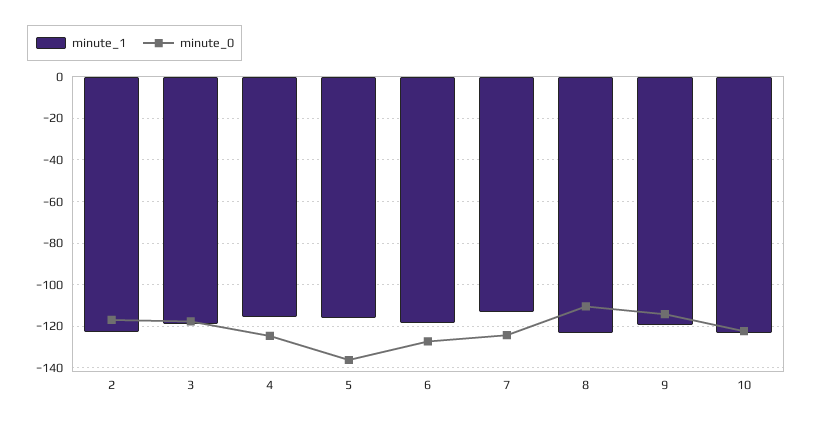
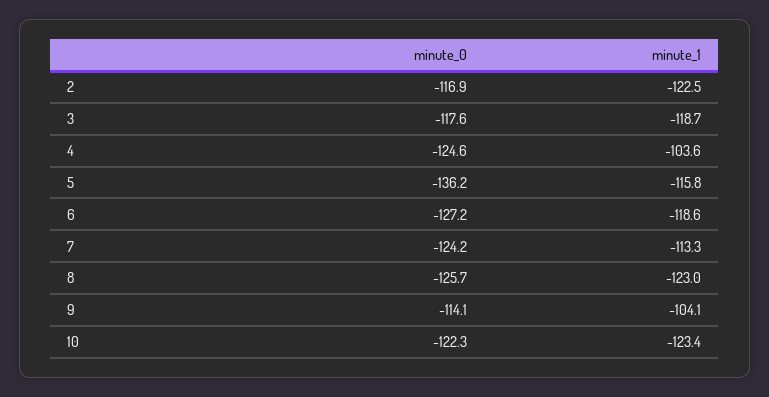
minute_1, 4: -115 -> -103.6
minute_0, 8: -110 -> -125.7
minute_1, 9: -120 -> -104.1

